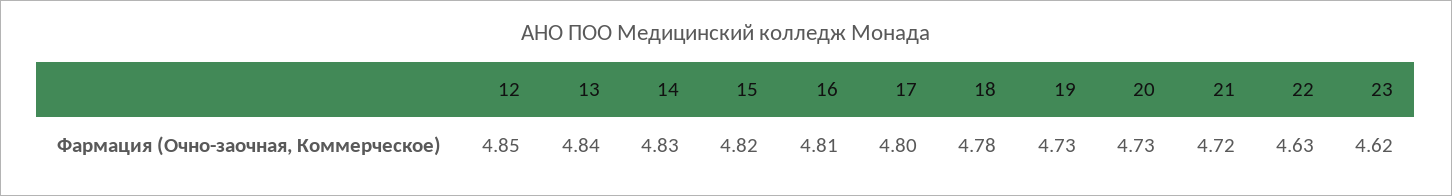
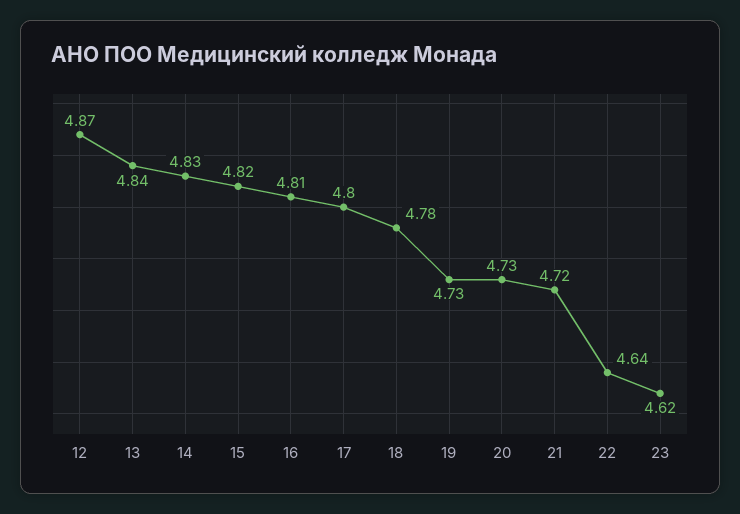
12: 4.85 -> 4.87
22: 4.63 -> 4.64

